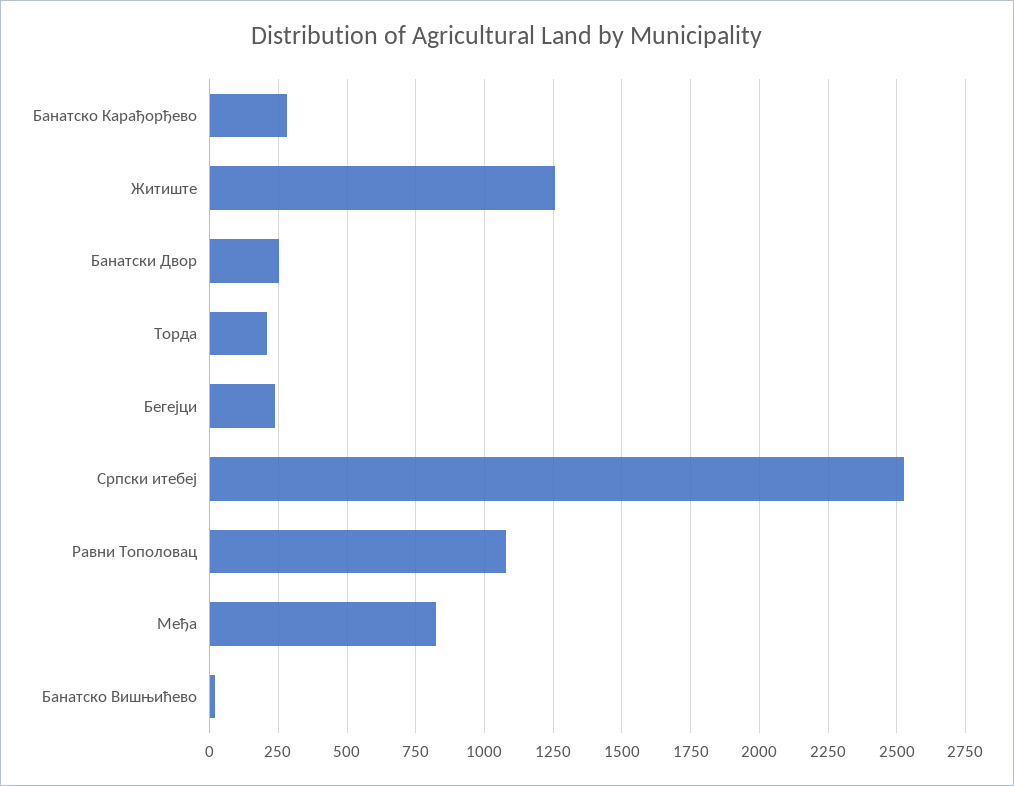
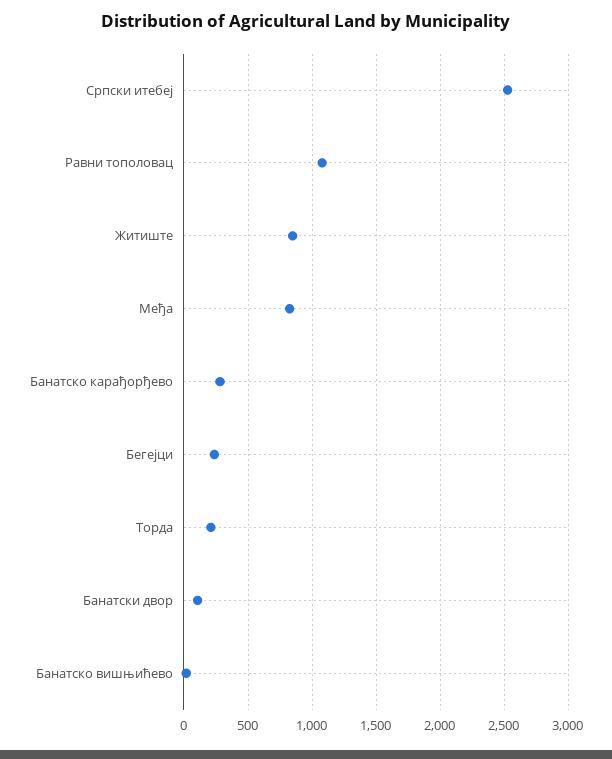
Житиште: 1250 -> 850
Банатски Двор: 250 -> 100

